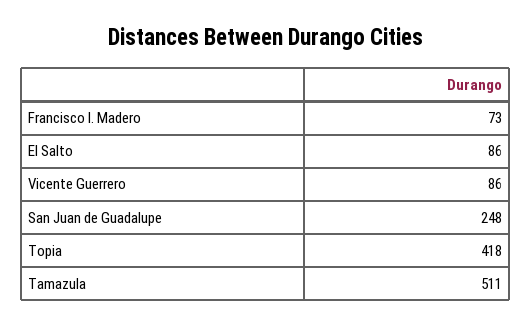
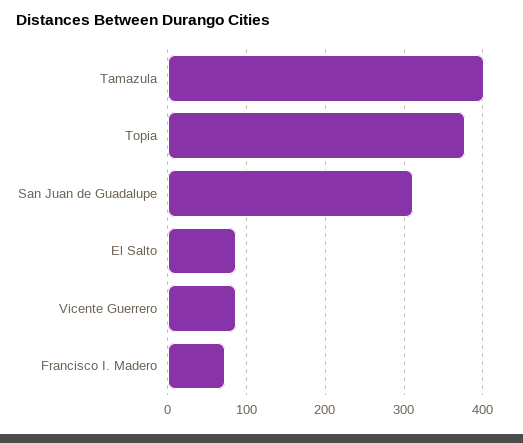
San Juan de Guadalupe: 248 -> 310
Topia: 418 -> 380
Tamazula: 511 -> 400

